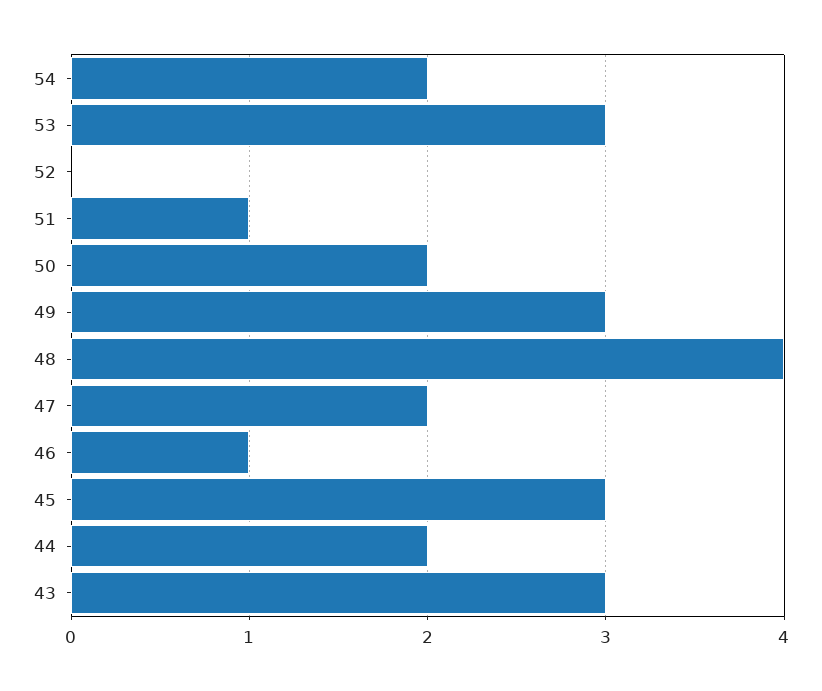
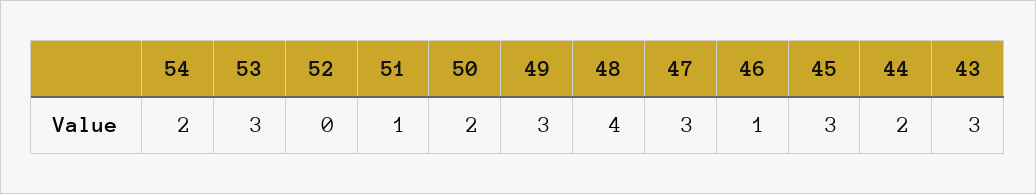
47: 2 -> 3

